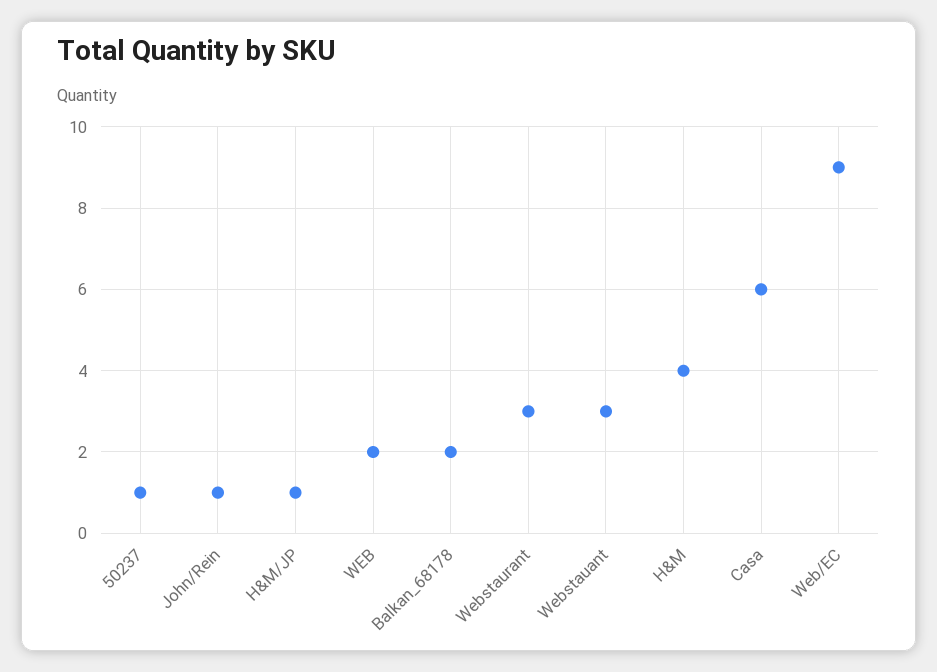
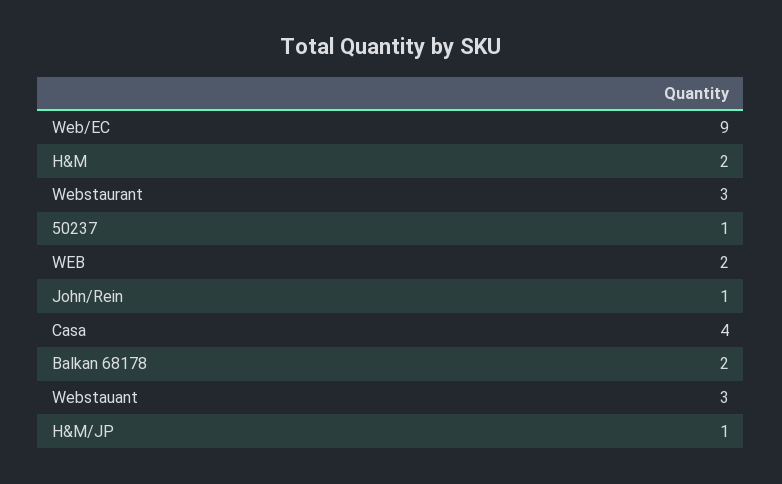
H&M: 4 -> 2
Casa: 6 -> 4

